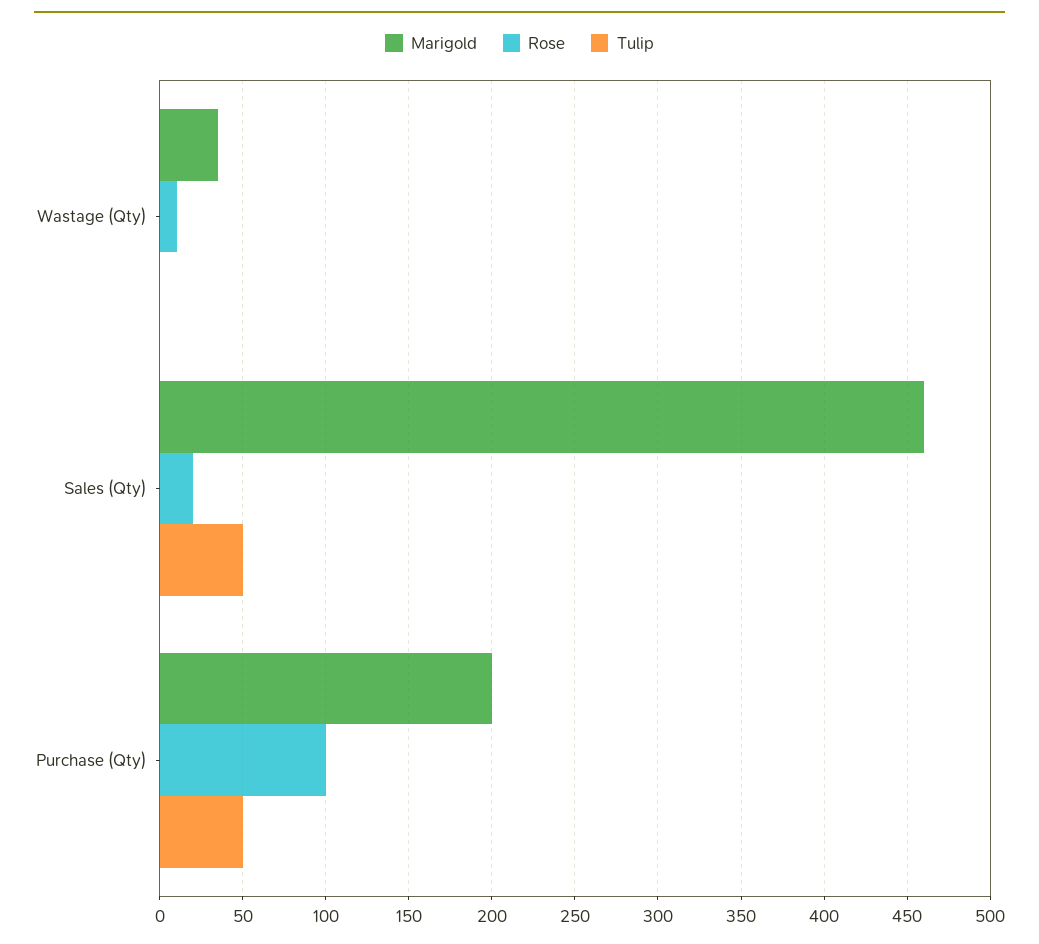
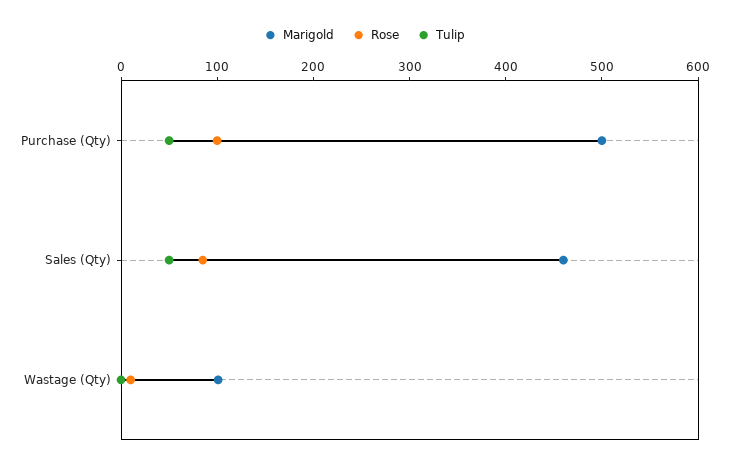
Marigold, Wastage (Qty): 35 -> 100
Rose, Sales (Qty): 20 -> 80
Marigold, Purchase (Qty): 200 -> 500

